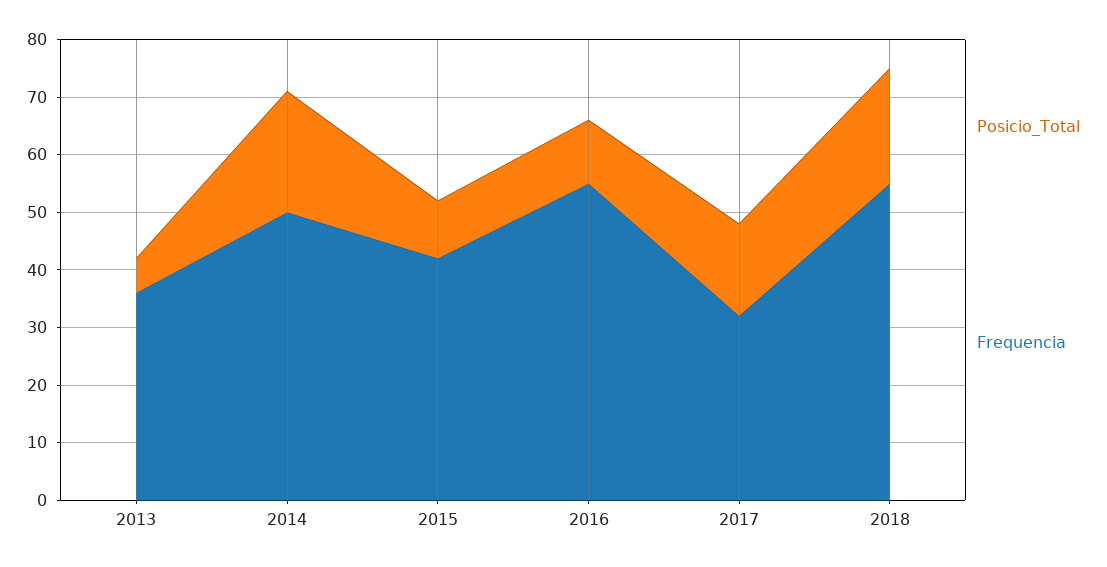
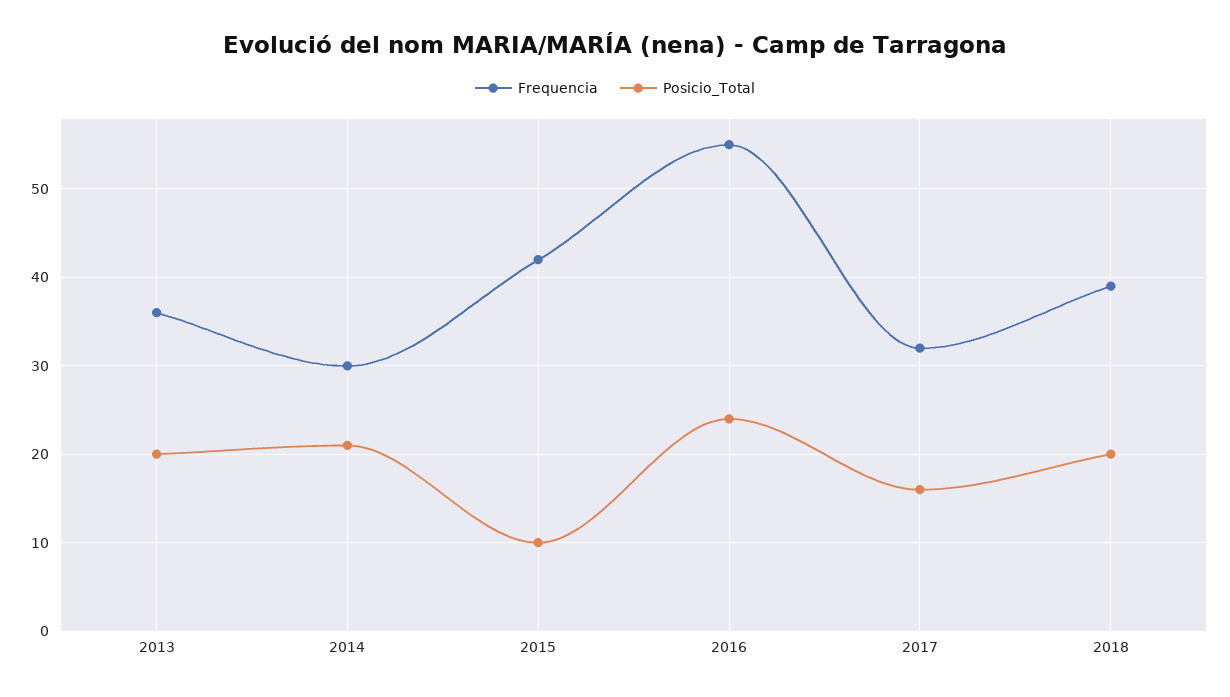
Posicio_Total, 2013: 5 -> 20
Frequencia, 2014: 50 -> 30
Posicio_Total, 2016: 10 -> 24
Frequencia, 2018: 55 -> 39

